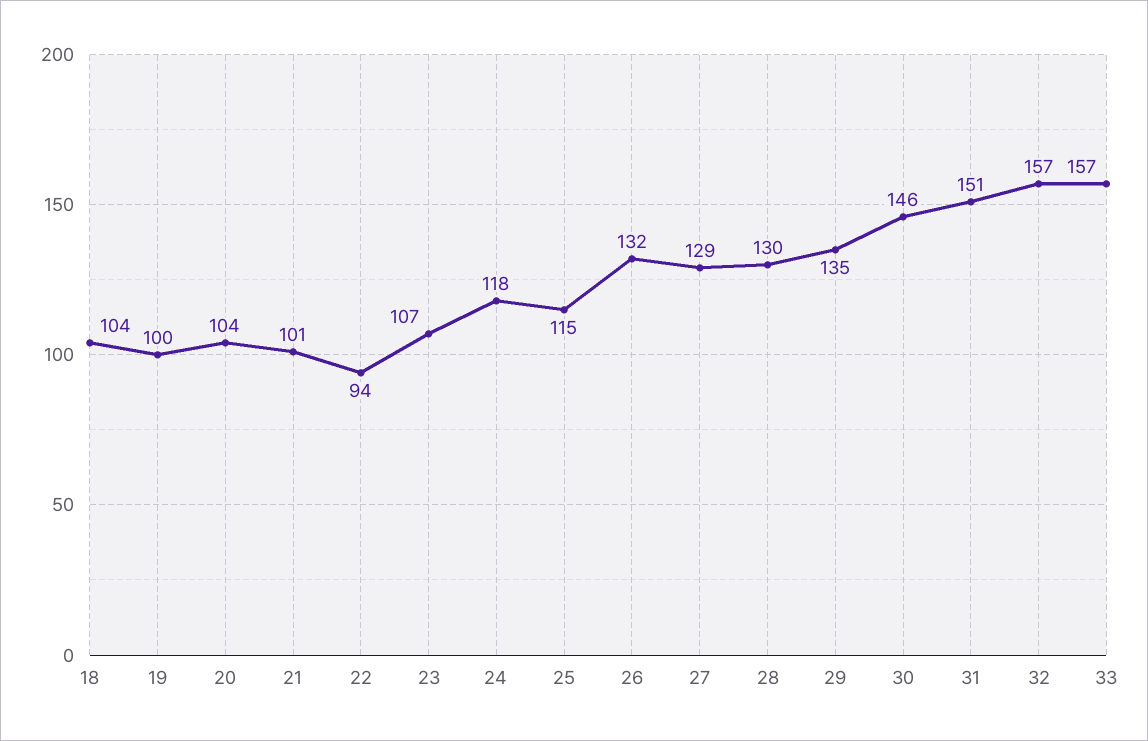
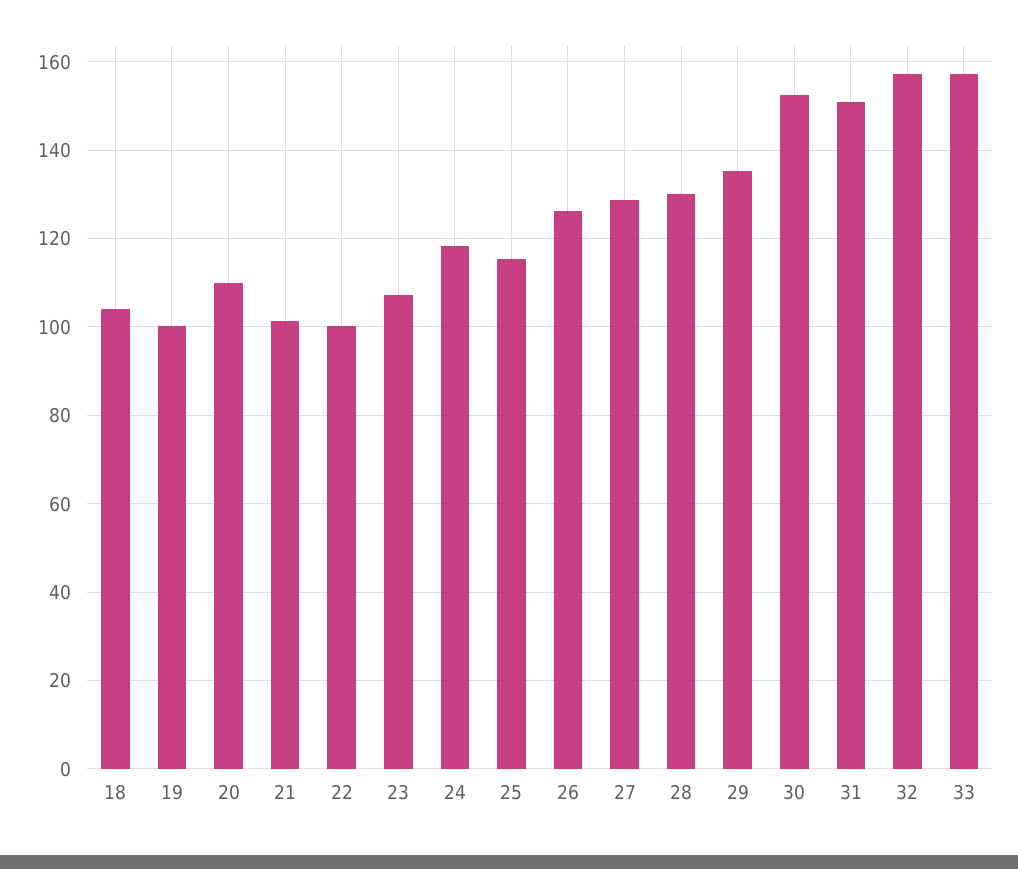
20: 104 -> 110
22: 94 -> 100
26: 132 -> 126
30: 146 -> 152

